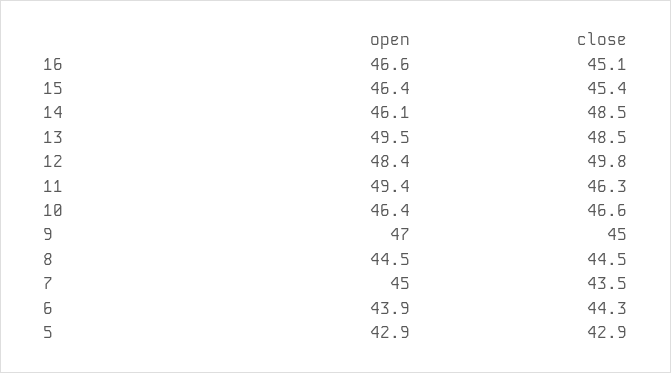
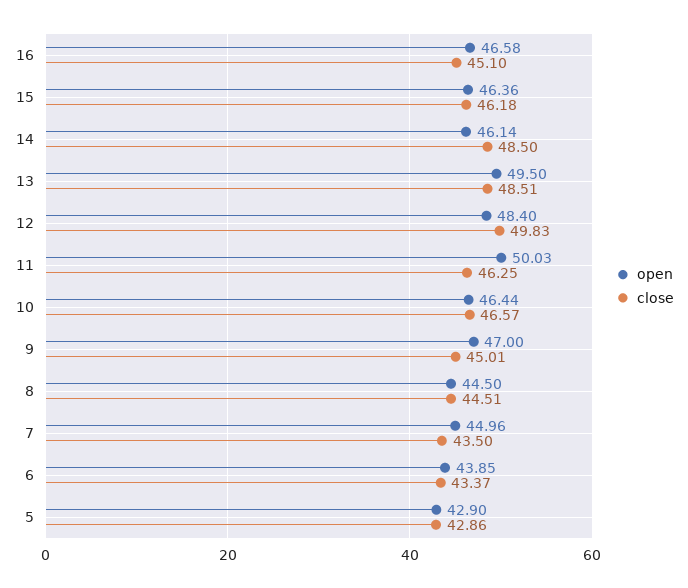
close, 15: 45.4 -> 46.18
open, 11: 49.4 -> 50.03
close, 6: 44.3 -> 43.37

